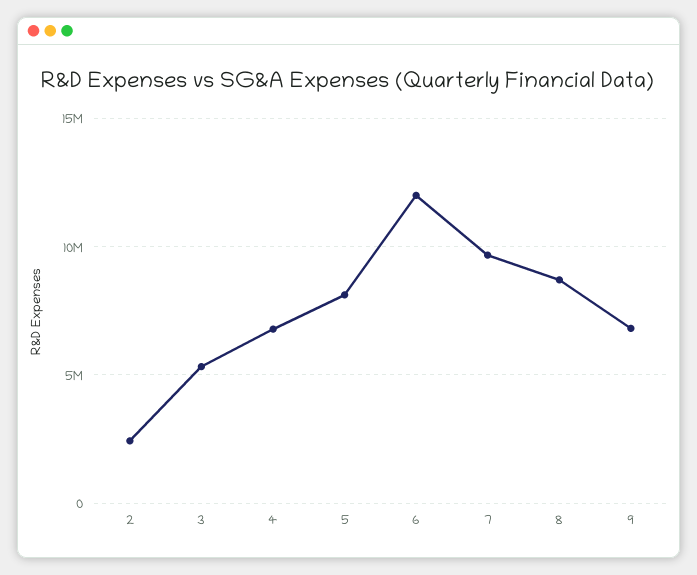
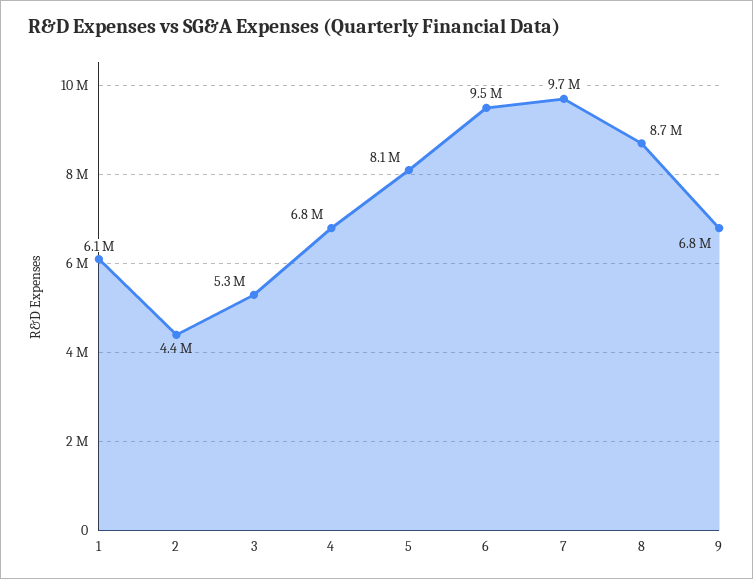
2: 2500000 -> 4400000
6: 12000000 -> 9500000
1: none -> 6100000

